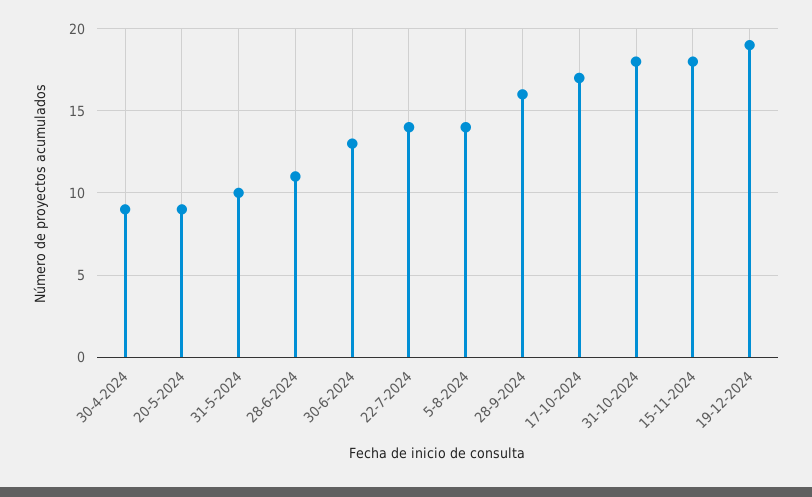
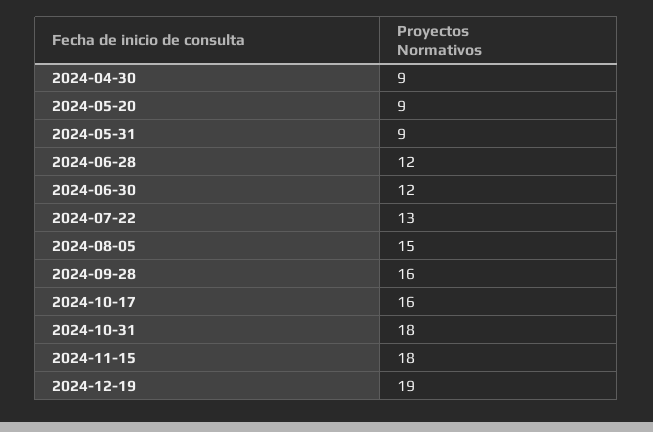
31-5-2024: 10 -> 9
28-6-2024: 11 -> 12
30-6-2024: 13 -> 12
22-7-2024: 14 -> 13
5-8-2024: 14 -> 15
17-10-2024: 17 -> 16

